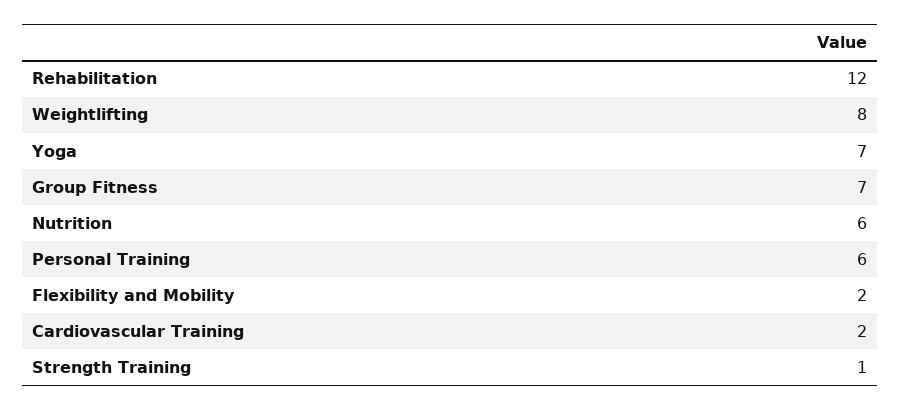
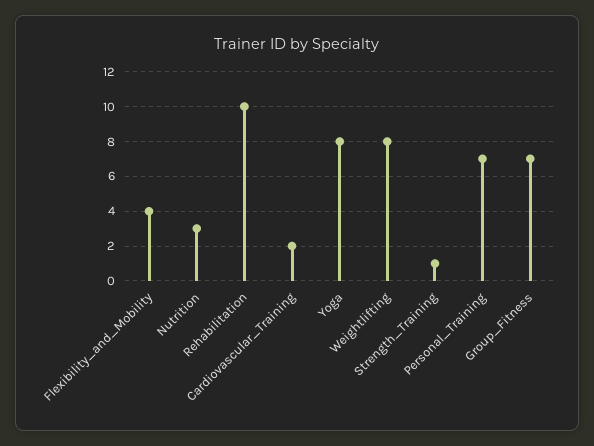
Rehabilitation: 12 -> 10
Yoga: 7 -> 8
Nutrition: 6 -> 3
Personal Training: 6 -> 7
Flexibility and Mobility: 2 -> 4

